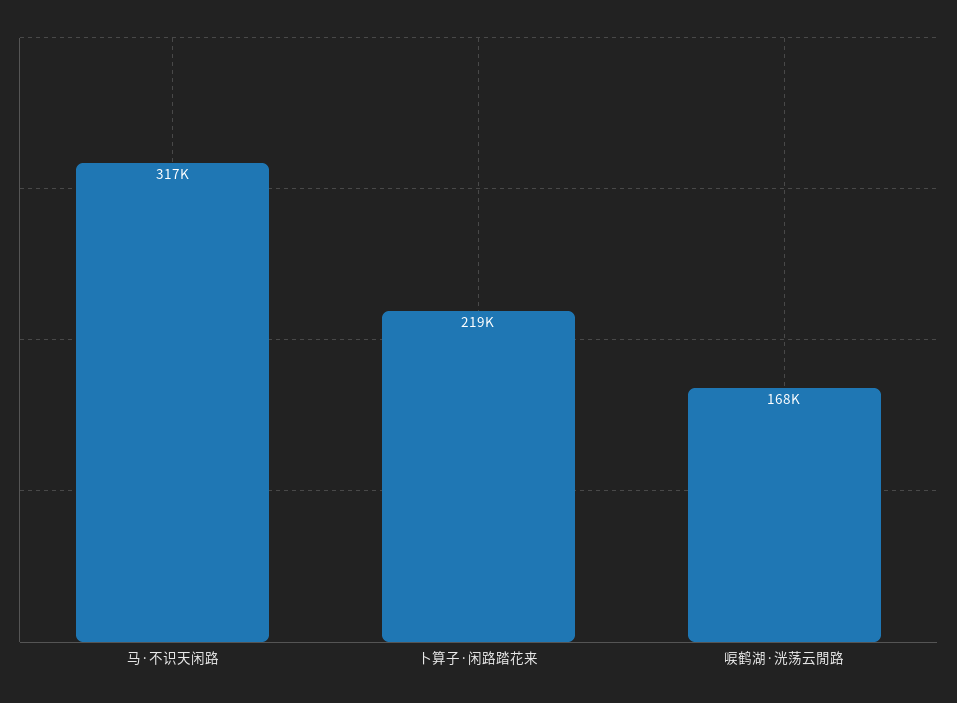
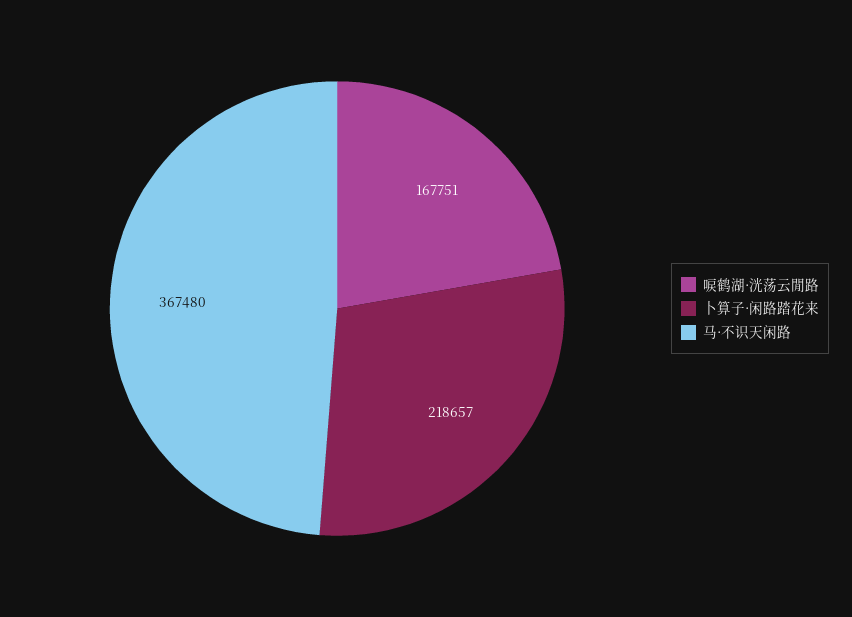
马·不识天闲路: 317000 -> 367480

